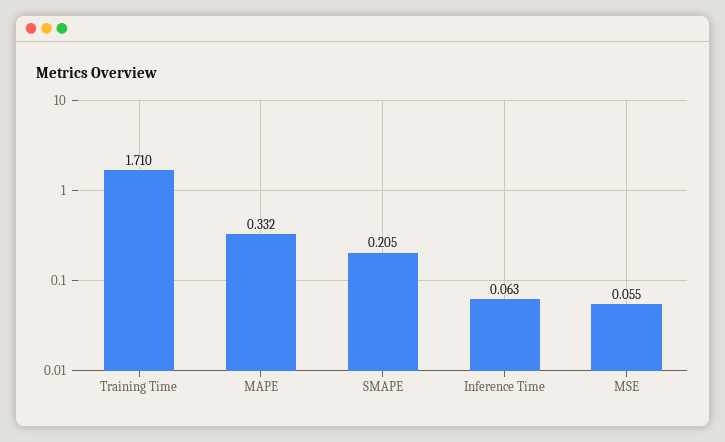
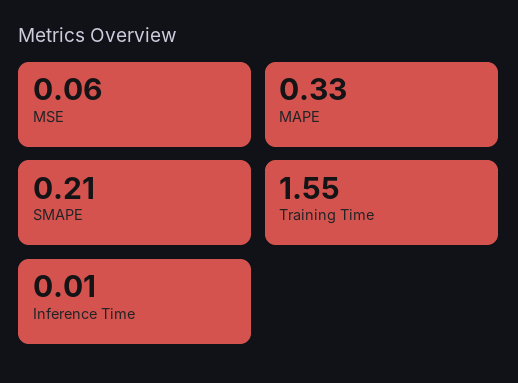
Training Time: 1.71 -> 1.55
Inference Time: 0.063 -> 0.01

